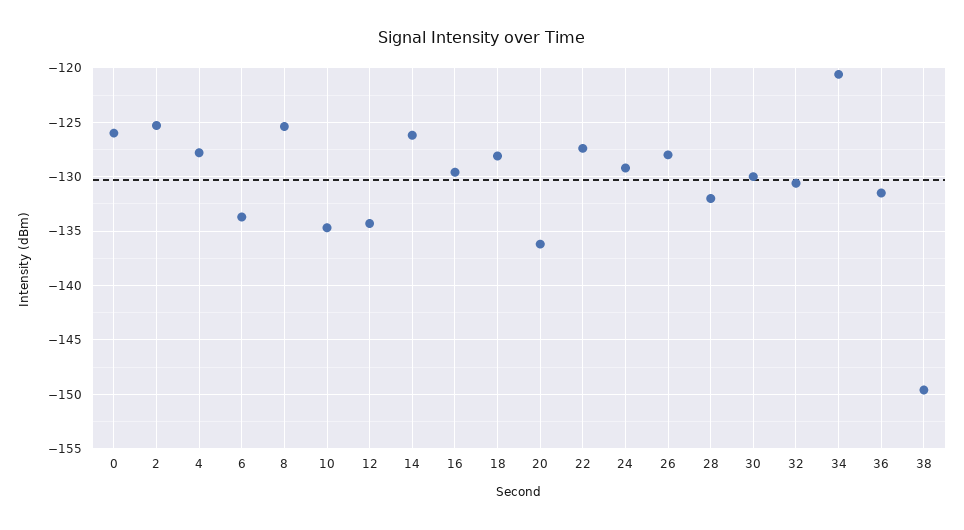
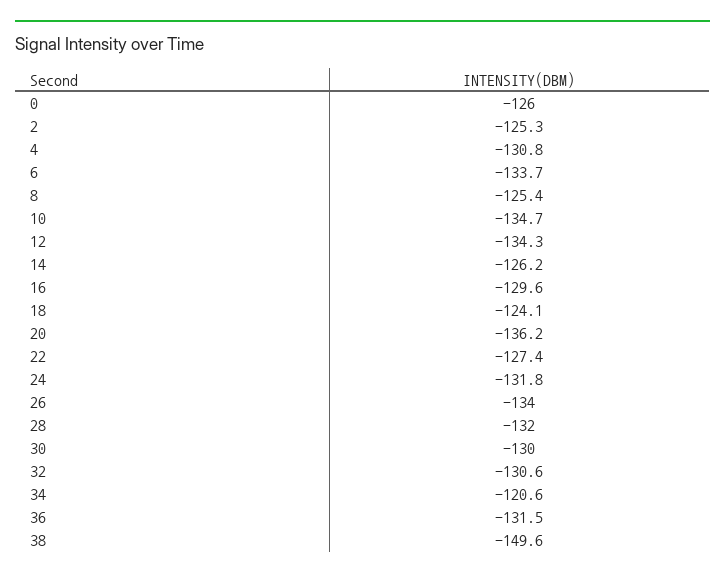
4: -128 -> -130.8
18: -128 -> -124.1
24: -129 -> -131.8
26: -128 -> -134

